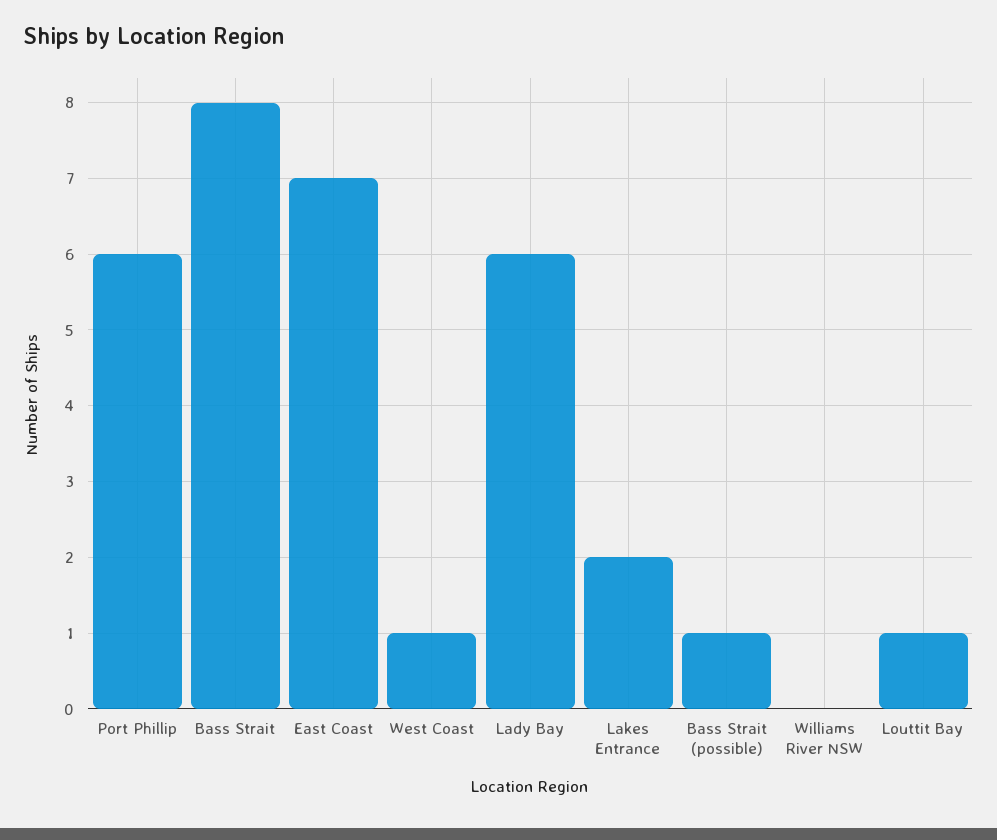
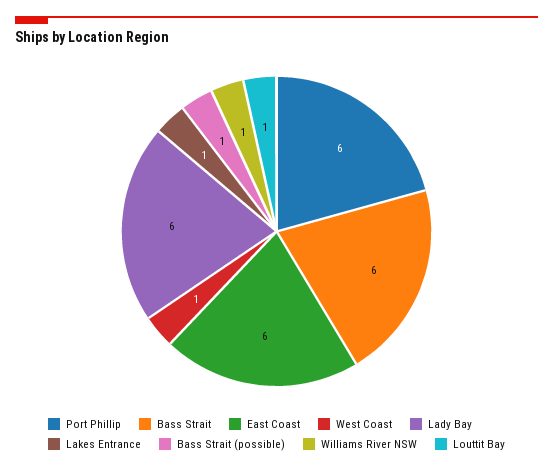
Bass Strait: 8 -> 6
East Coast: 7 -> 6
Lakes Entrance: 2 -> 1
Williams River NSW: 0 -> 1

